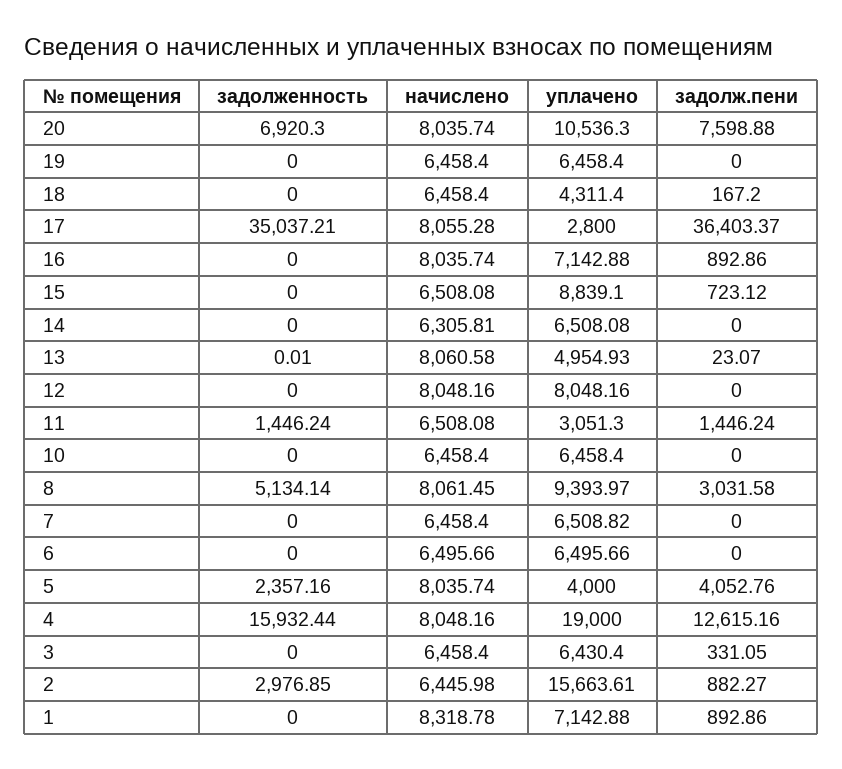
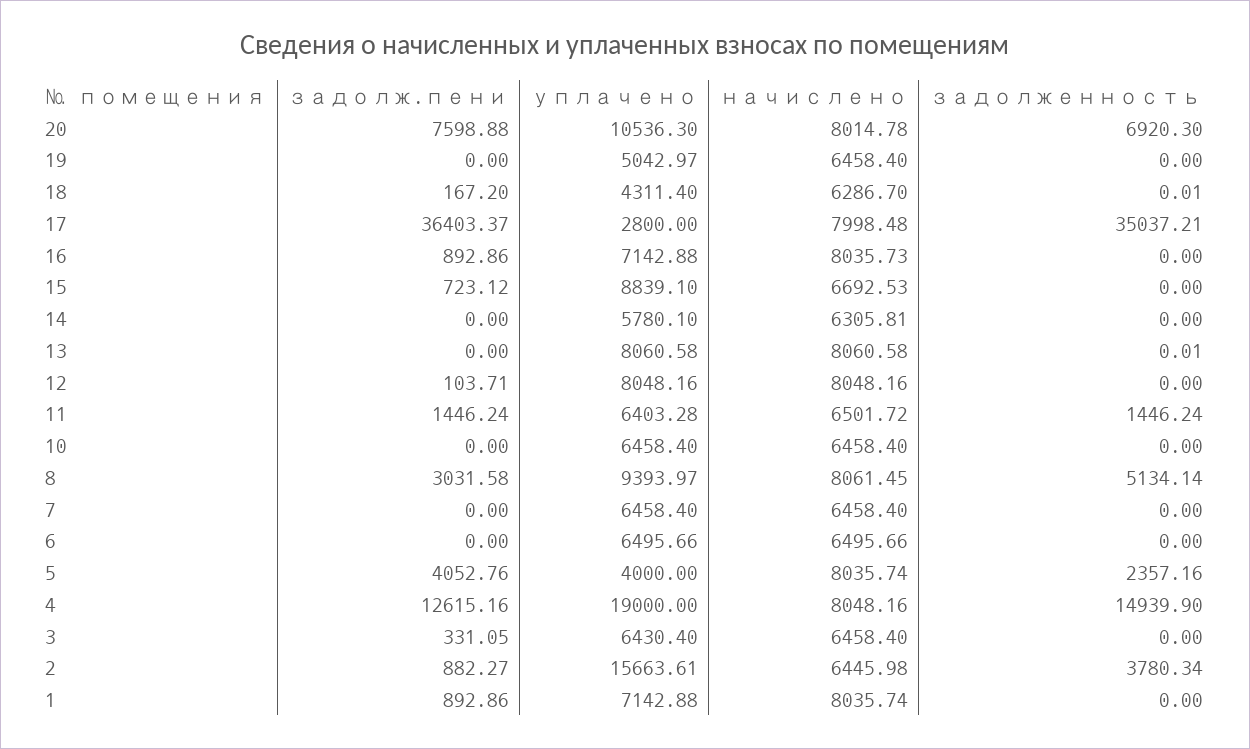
начислено, 20: 8035.74 -> 8014.78
уплачено, 19: 6458.4 -> 5042.97
задолженность, 18: 0 -> 0.01
начислено, 18: 6458.4 -> 6286.7
начислено, 17: 8055.28 -> 7998.48
начислено, 16: 8035.74 -> 8035.73
начислено, 15: 6508.08 -> 6692.53
уплачено, 14: 6508.08 -> 5780.1
уплачено, 13: 4954.93 -> 8060.58
задолж.пени, 13: 23.07 -> 0
задолж.пени, 12: 0 -> 103.71
начислено, 11: 6508.08 -> 6501.72
уплачено, 11: 3051.3 -> 6403.28
уплачено, 7: 6508.82 -> 6458.4
задолженность, 4: 15932.44 -> 14939.9
задолженность, 2: 2976.85 -> 3780.34
начислено, 1: 8318.78 -> 8035.74

